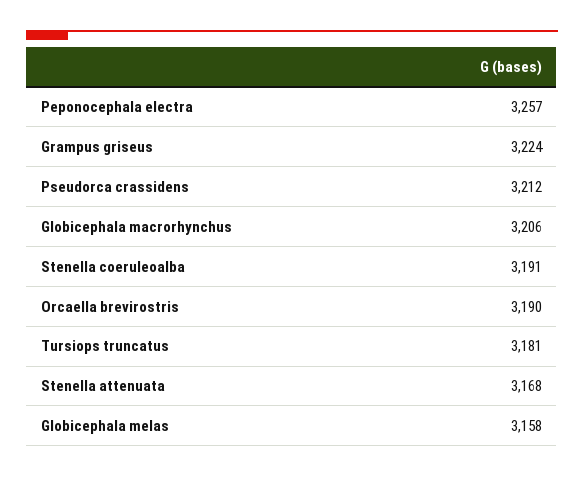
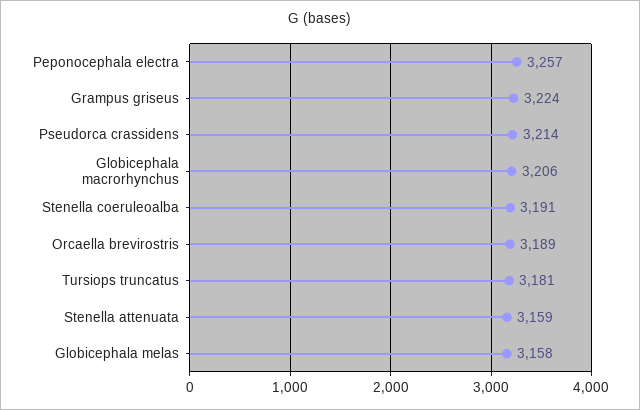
Pseudorca crassidens: 3212 -> 3214
Orcaella brevirostris: 3190 -> 3189
Stenella attenuata: 3168 -> 3159

